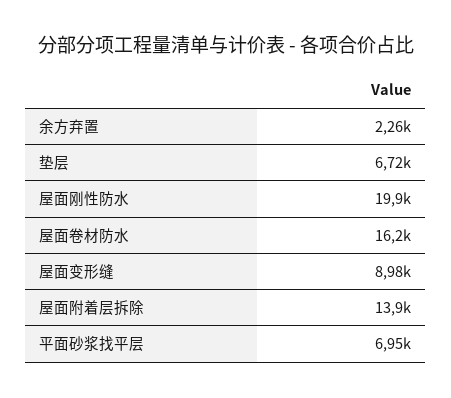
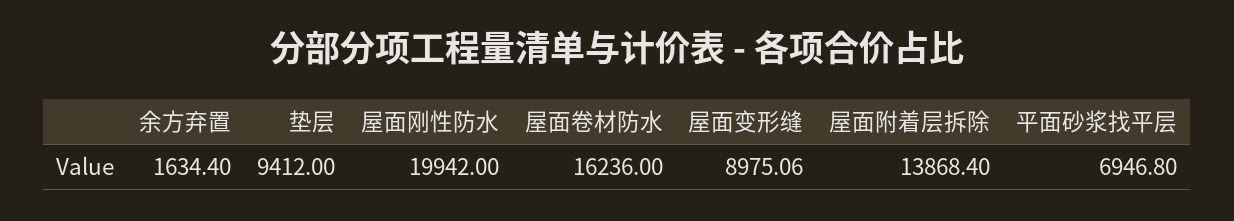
余方弃置: 2260 -> 1634.4
垫层: 6720 -> 9412

